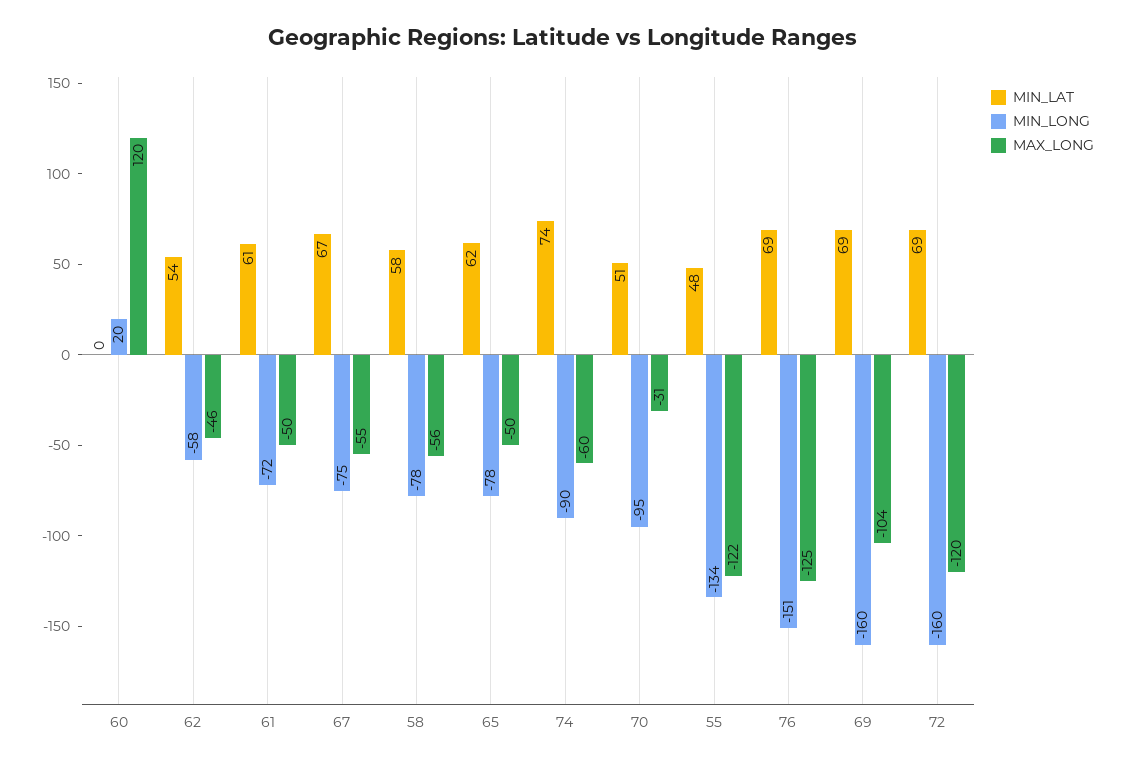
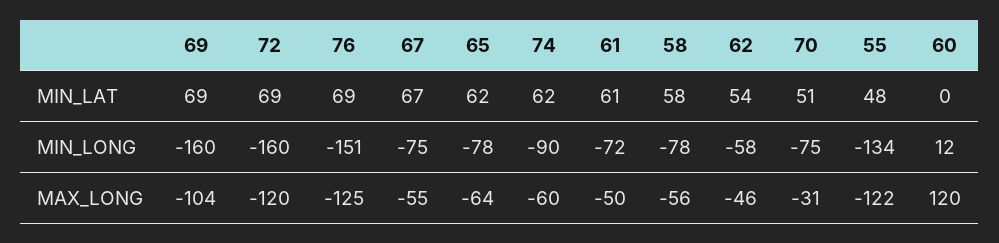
MIN_LONG, 60: 20 -> 12
MAX_LONG, 65: -50 -> -64
MIN_LAT, 74: 74 -> 62
MIN_LONG, 70: -95 -> -75

